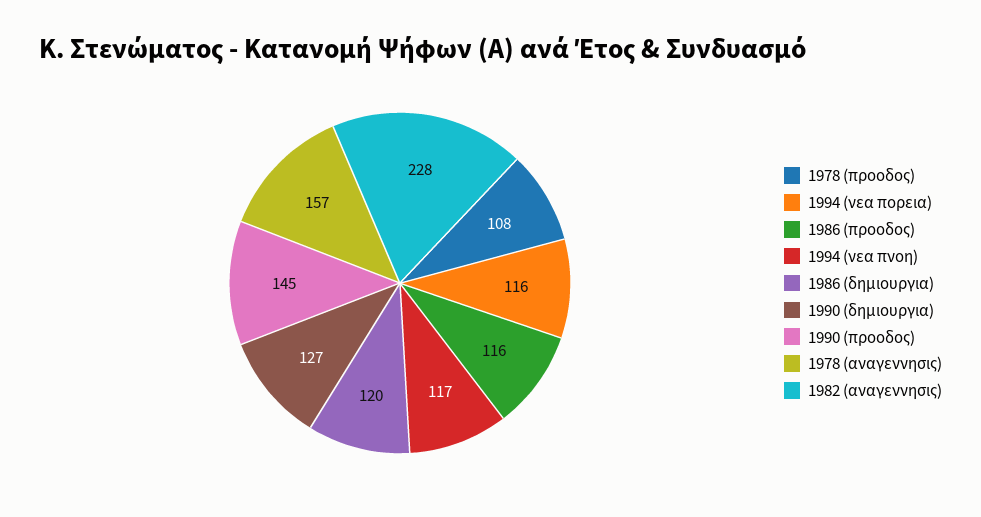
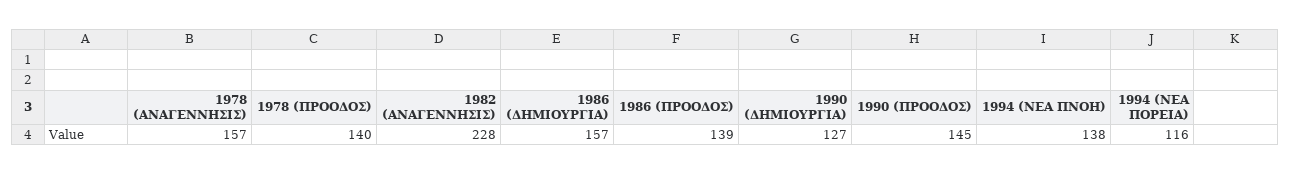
1978 (προοδος): 108 -> 140
1986 (προοδος): 116 -> 139
1994 (νεα πνοη): 117 -> 138
1986 (δημιουργια): 120 -> 157

